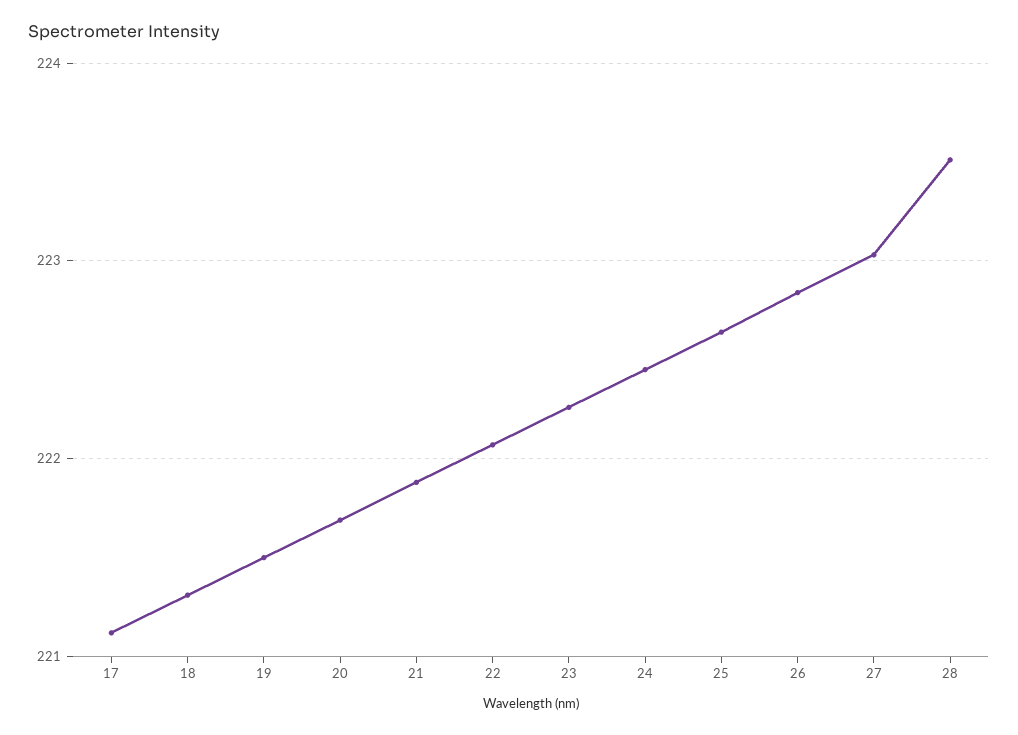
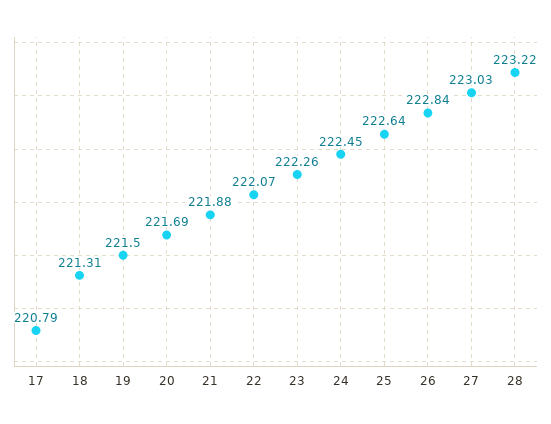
17: 221.1 -> 220.79
28: 223.5 -> 223.22

